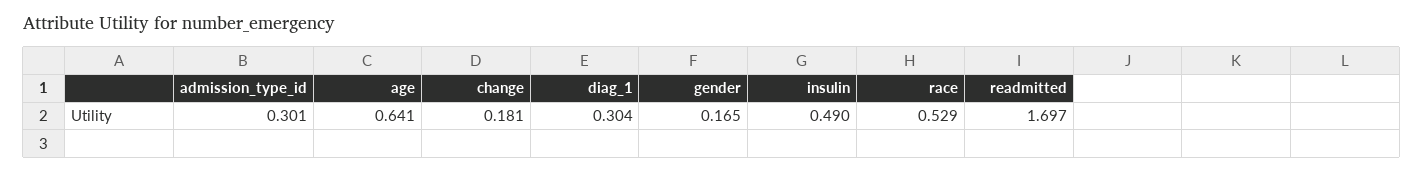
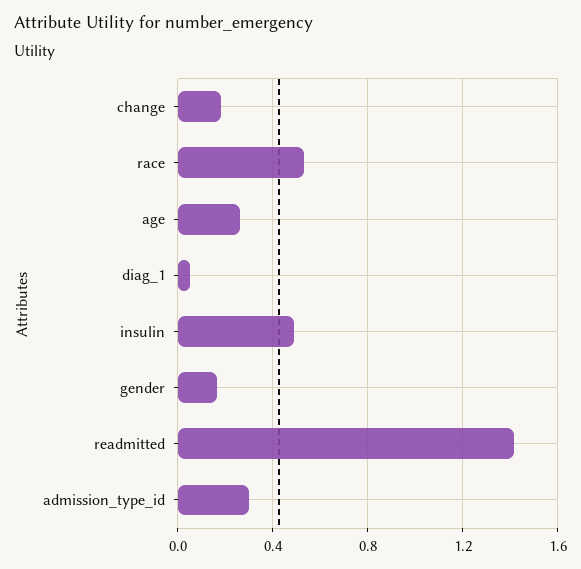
age: 0.641 -> 0.25
diag_1: 0.304 -> 0.05
readmitted: 1.697 -> 1.4

